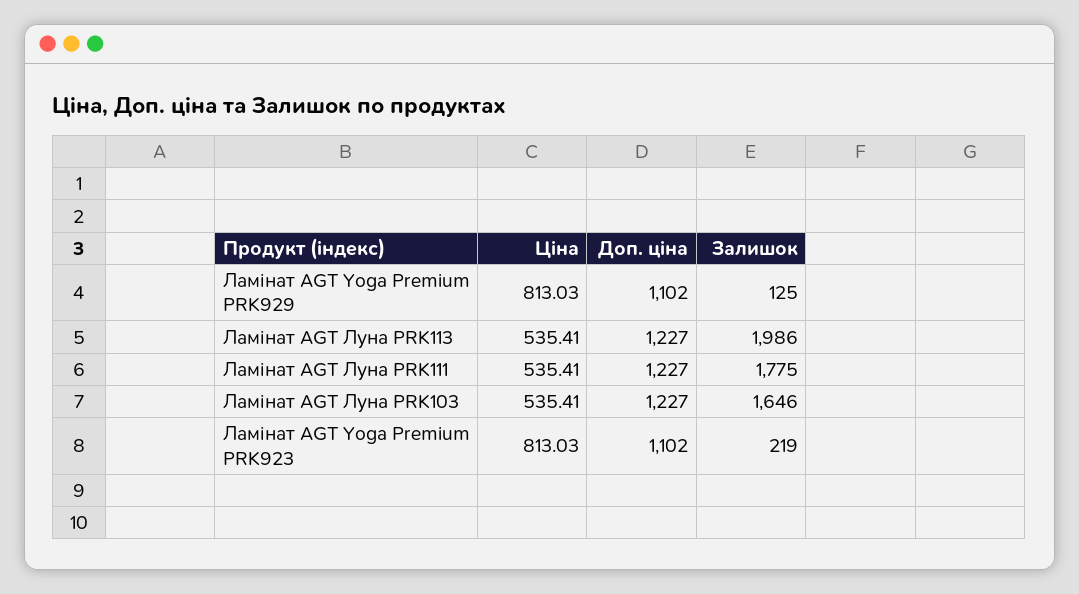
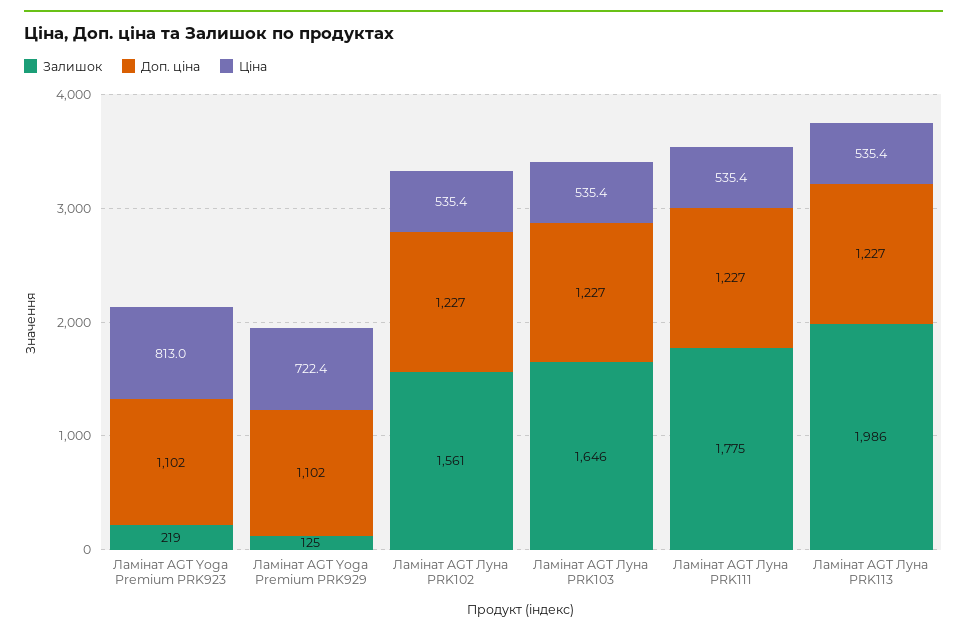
Ціна, Ламінат AGT Yoga Premium PRK929: 813.03 -> 722.4
Залишок, Ламінат AGT Луна PRK102: none -> 1561
Доп. ціна, Ламінат AGT Луна PRK102: none -> 1227
Ціна, Ламінат AGT Луна PRK102: none -> 535.4

